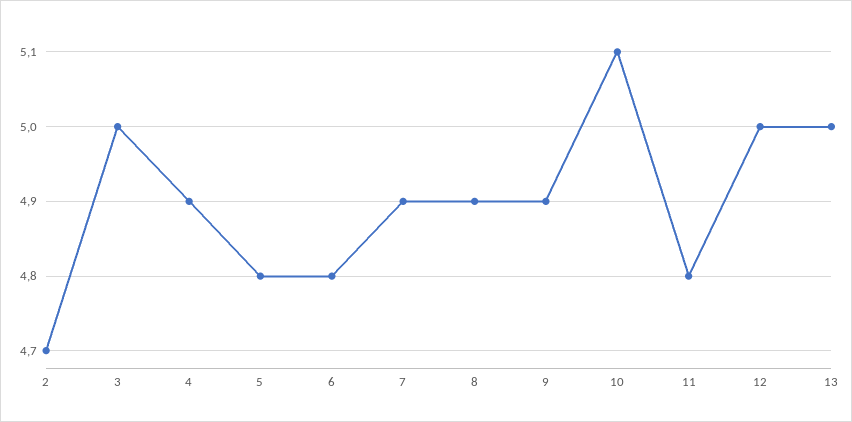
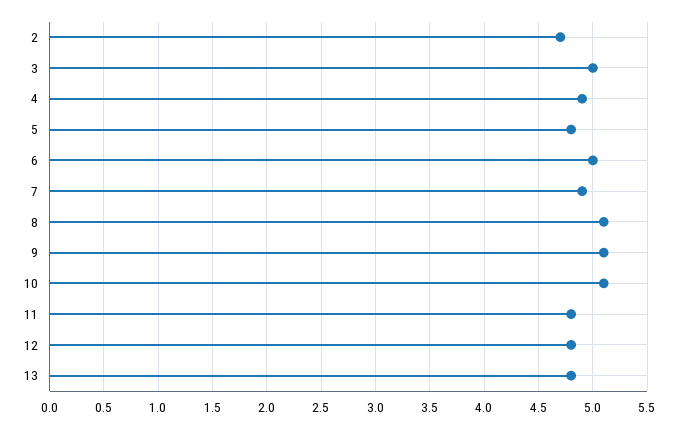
6: 4.8 -> 5
8: 4.9 -> 5.1
9: 4.9 -> 5.1
12: 5 -> 4.8
13: 5 -> 4.8

